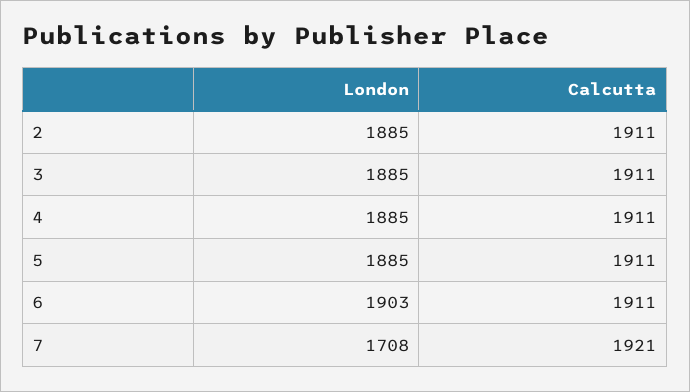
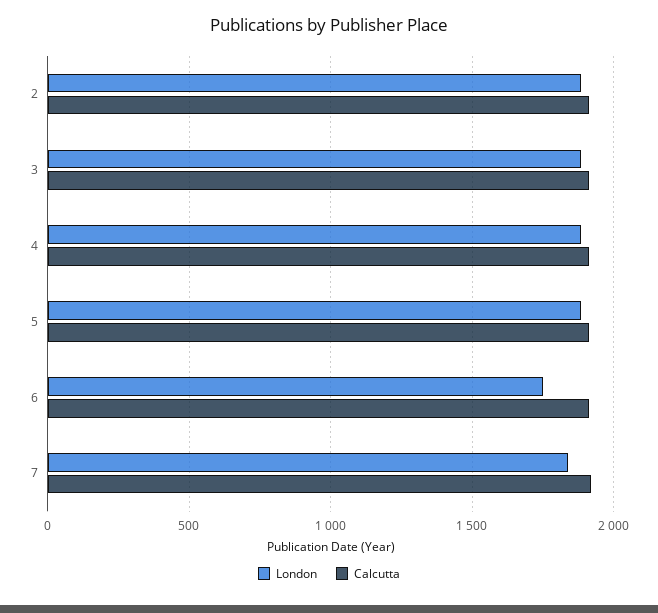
London, 6: 1903 -> 1750
London, 7: 1708 -> 1850

